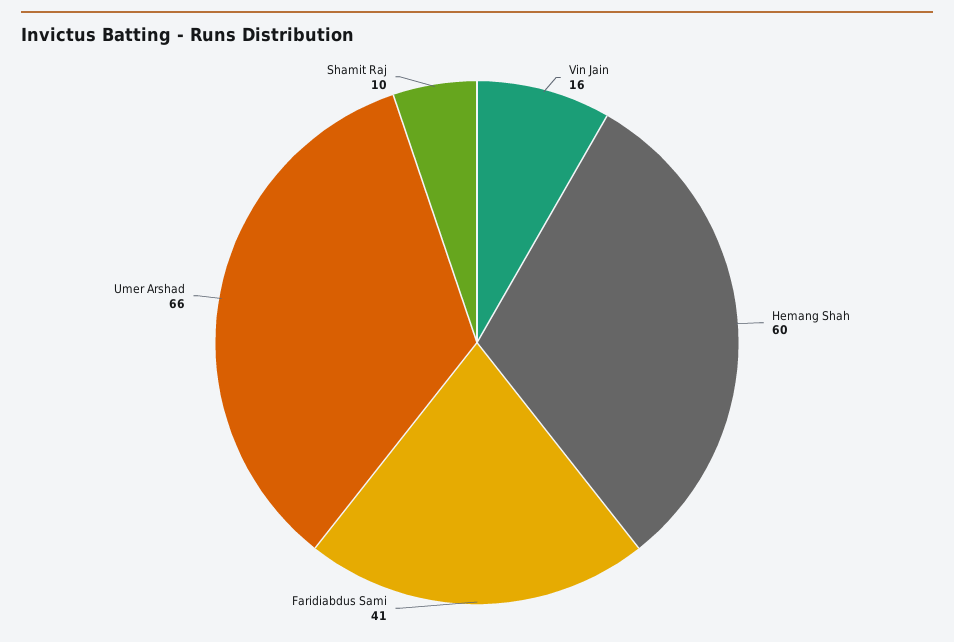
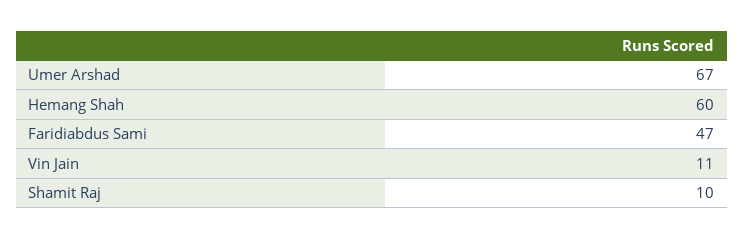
Vin Jain: 16 -> 11
Faridiabdus Sami: 41 -> 47
Umer Arshad: 66 -> 67

